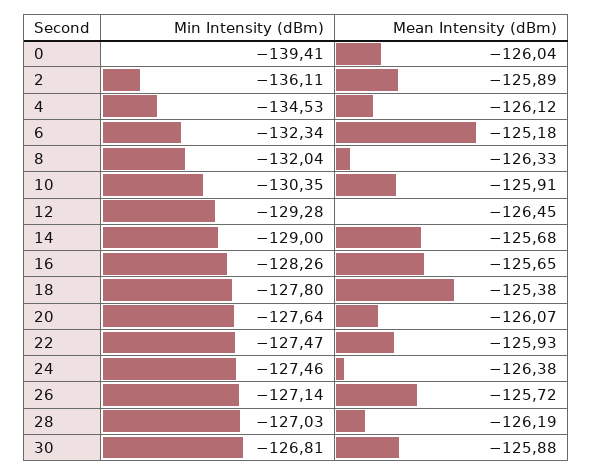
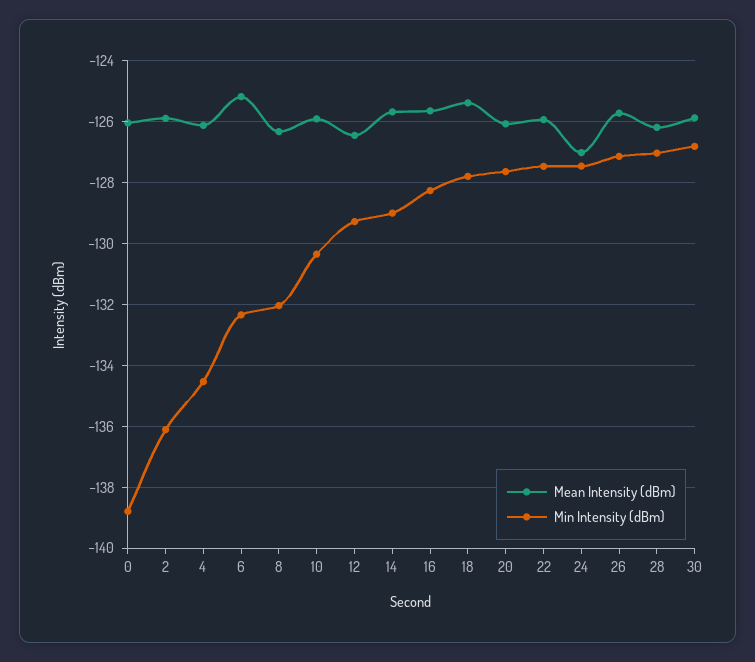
Min Intensity (dBm), 0: -139.41 -> -138.8
Mean Intensity (dBm), 24: -126.38 -> -127

